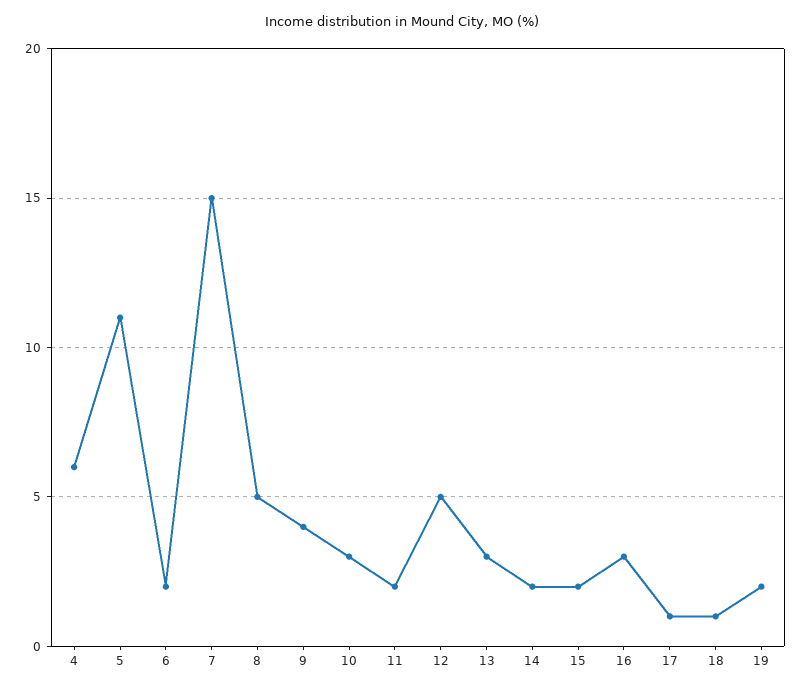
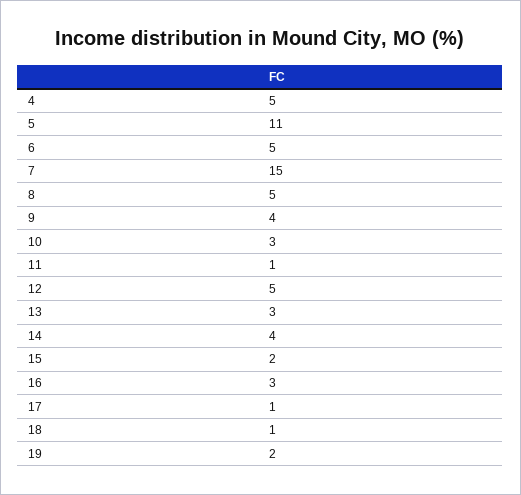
4: 6 -> 5
6: 2 -> 5
11: 2 -> 1
14: 2 -> 4

